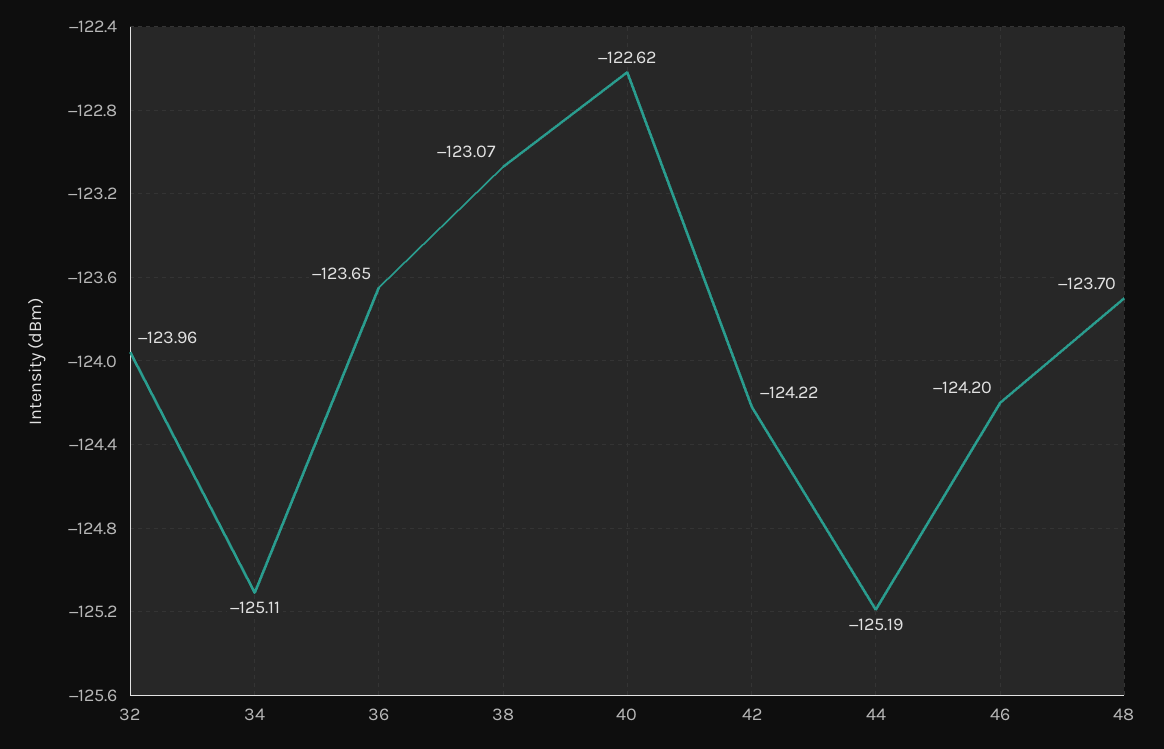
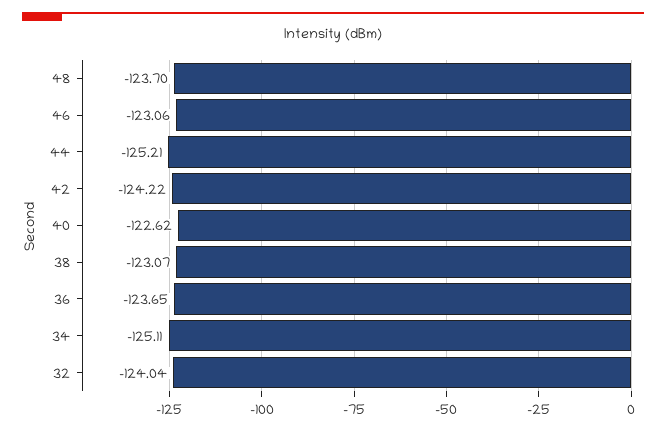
32: -123.96 -> -124.04
44: -125.19 -> -125.21
46: -124.2 -> -123.06

